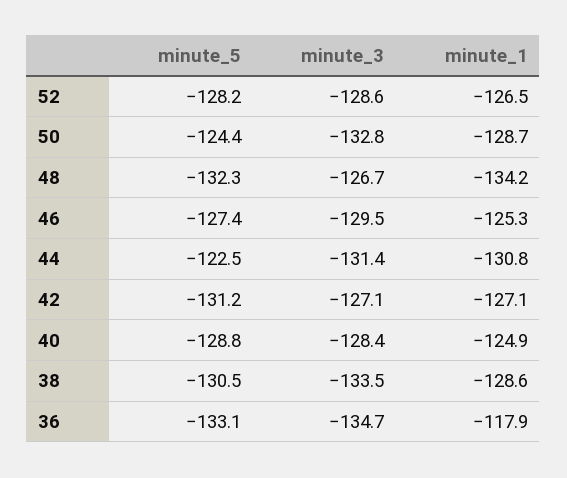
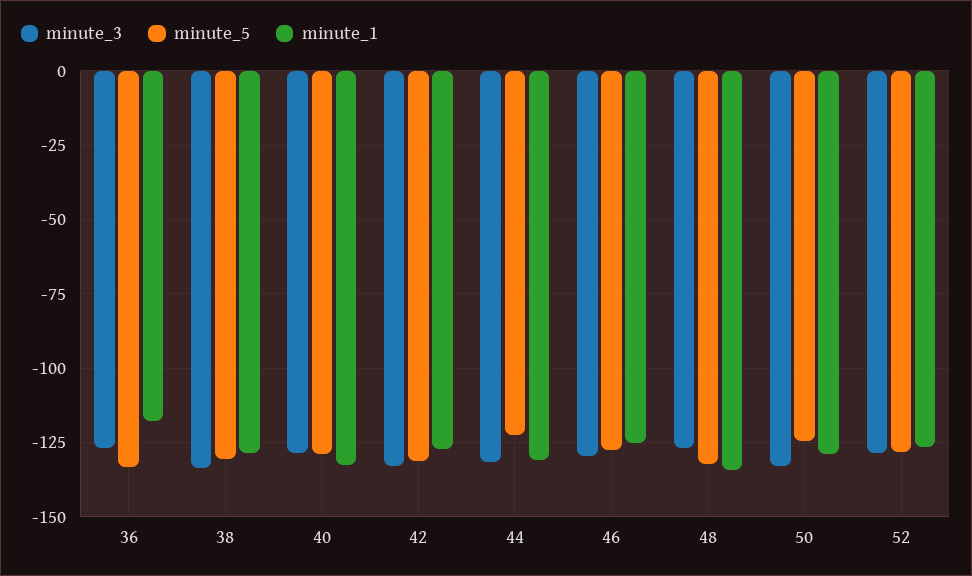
minute_3, 42: -127.1 -> -132.5
minute_1, 40: -124.9 -> -132.5
minute_3, 36: -134.7 -> -127.5

